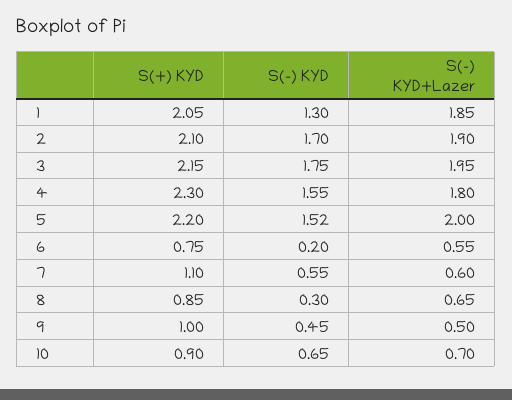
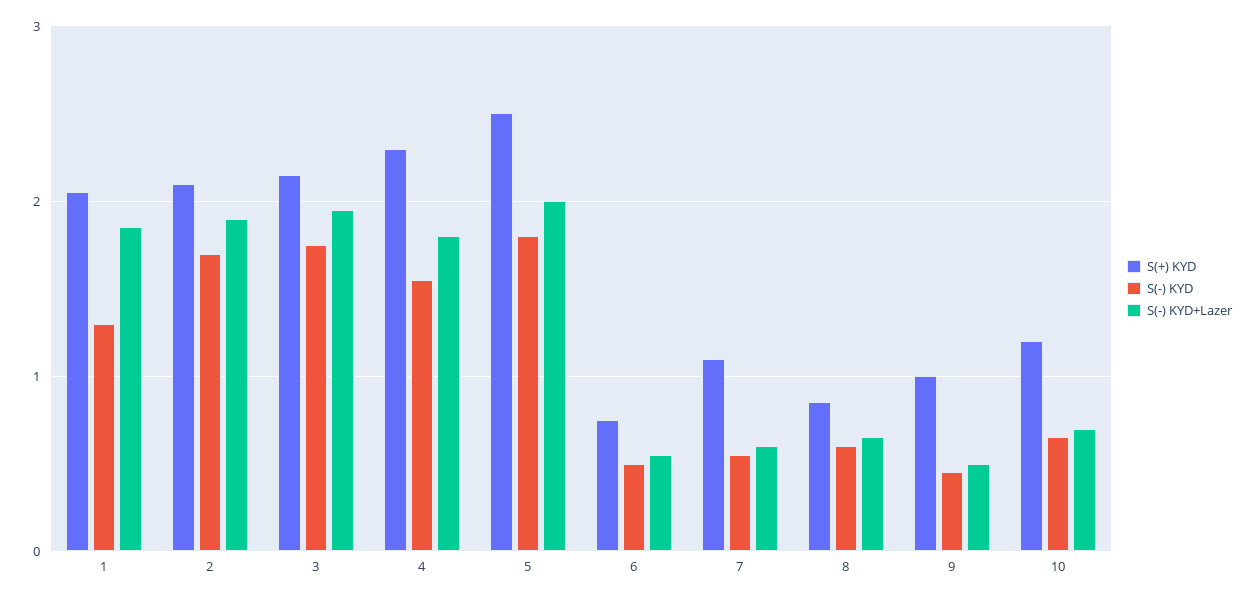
S(+) KYD, 5: 2.2 -> 2.5
S(-) KYD, 5: 1.52 -> 1.8
S(-) KYD, 6: 0.2 -> 0.5
S(-) KYD, 8: 0.3 -> 0.6
S(+) KYD, 10: 0.9 -> 1.2

